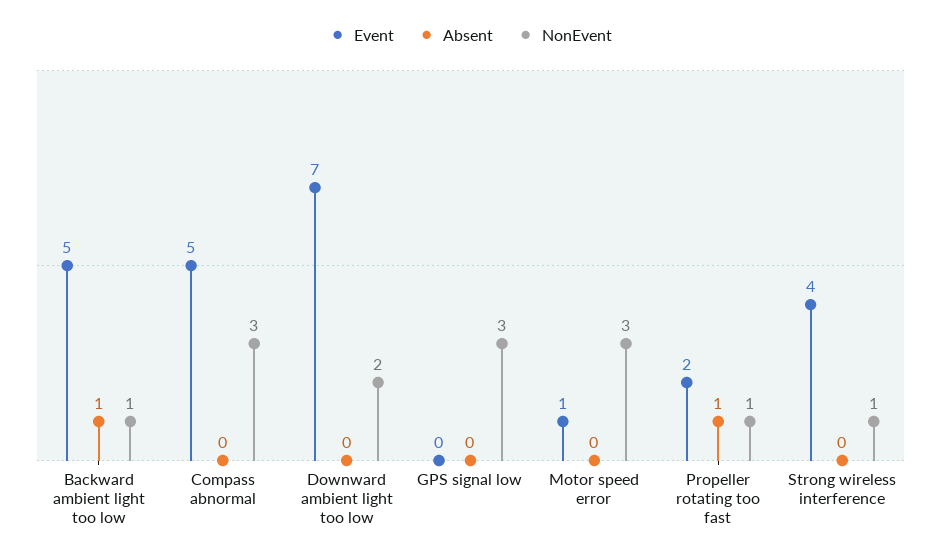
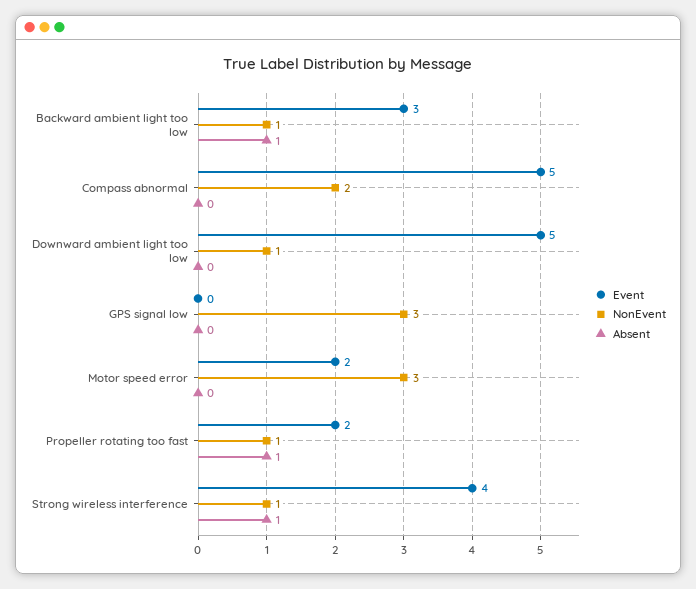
Event, Backward ambient light too low: 5 -> 3
NonEvent, Compass abnormal: 3 -> 2
Event, Downward ambient light too low: 7 -> 5
NonEvent, Downward ambient light too low: 2 -> 1
Event, Motor speed error: 1 -> 2
Absent, Strong wireless interference: 0 -> 1

